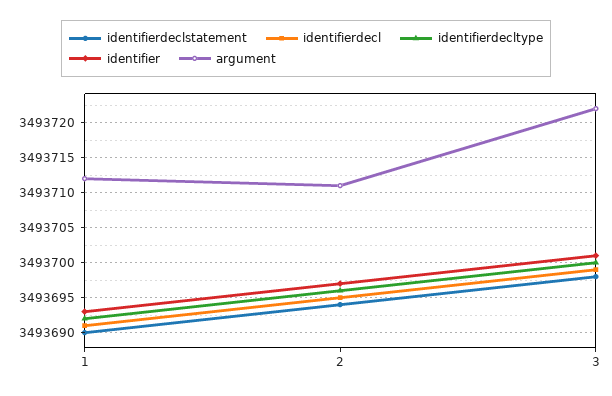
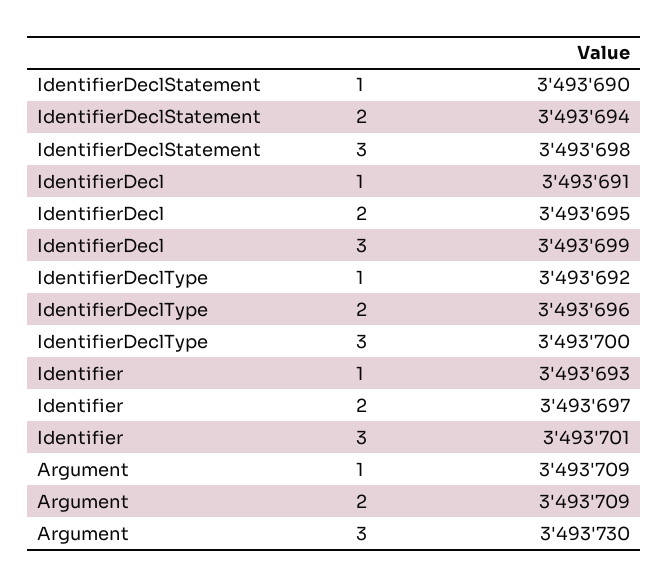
argument, 1: 3493712 -> 3493709
argument, 2: 3493711 -> 3493709
argument, 3: 3493722 -> 3493730

